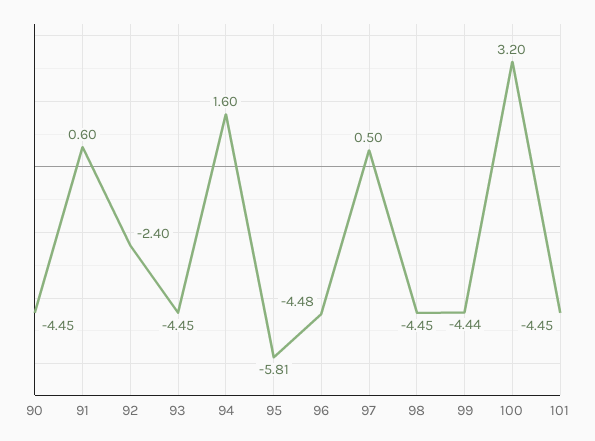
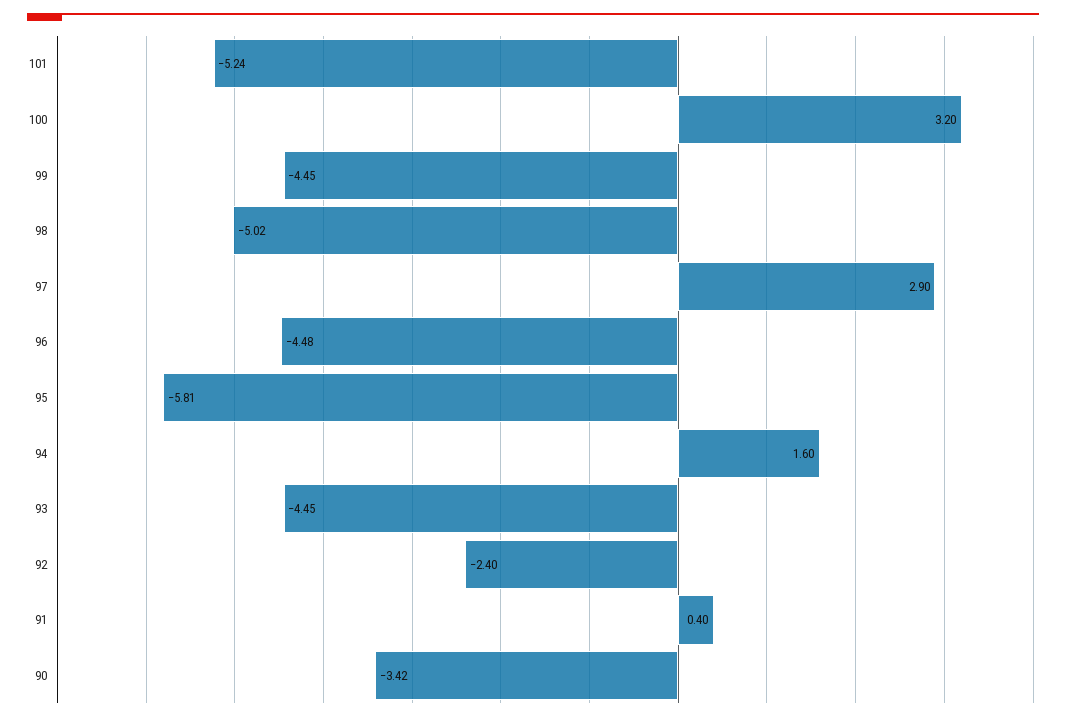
90: -4.45 -> -3.42
91: 0.6 -> 0.4
97: 0.5 -> 2.9
98: -4.45 -> -5.02
99: -4.44 -> -4.45
101: -4.45 -> -5.24

